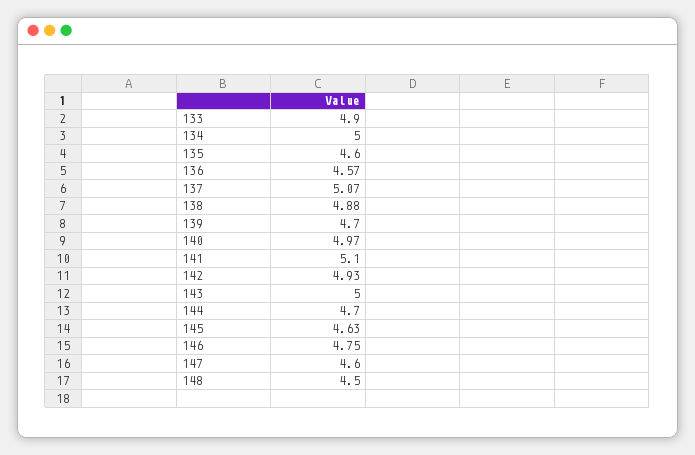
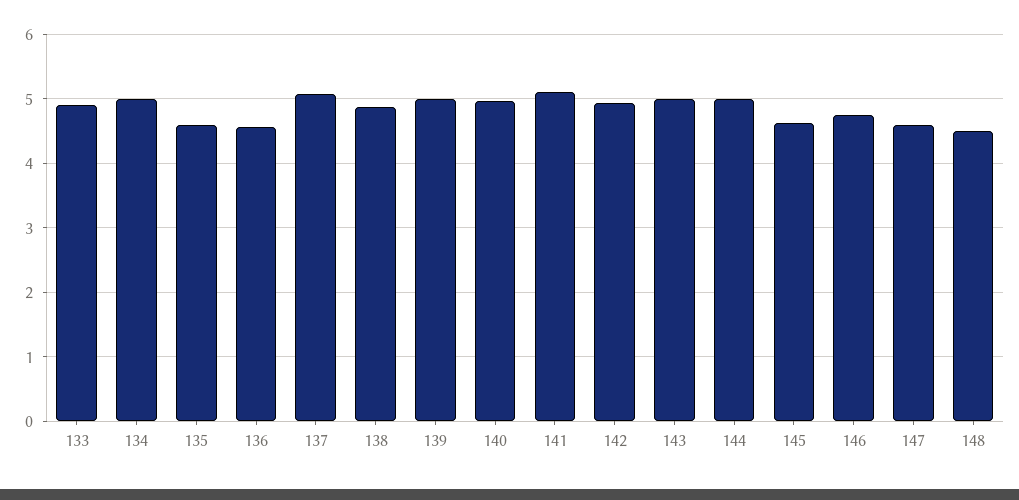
139: 4.7 -> 5
144: 4.7 -> 5

